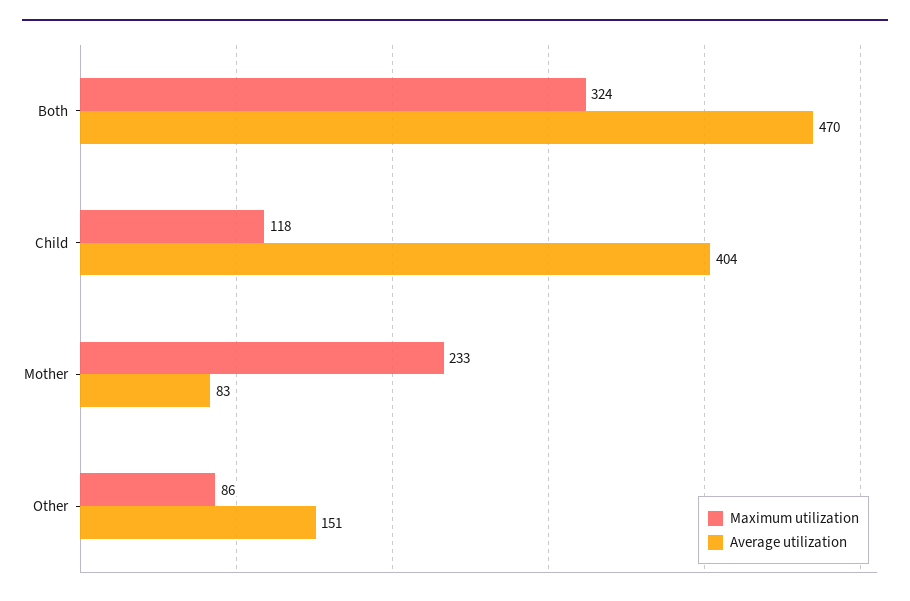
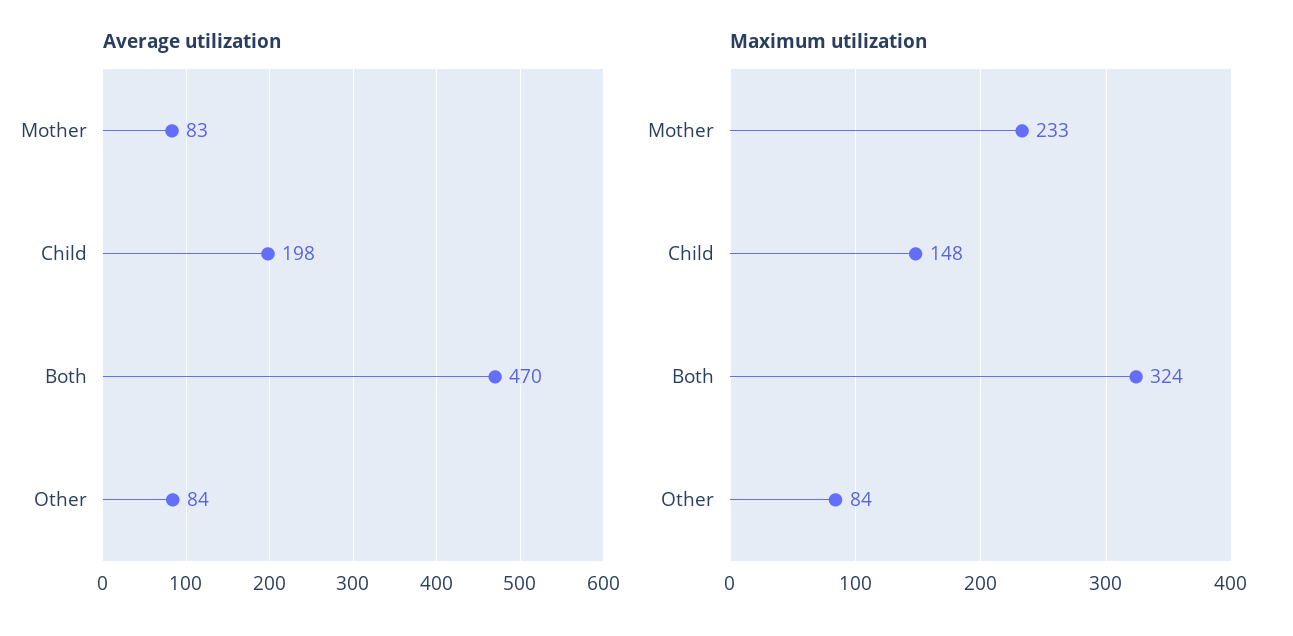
Maximum utilization, Child: 118 -> 148
Average utilization, Child: 404 -> 198
Maximum utilization, Other: 86 -> 84
Average utilization, Other: 151 -> 84

